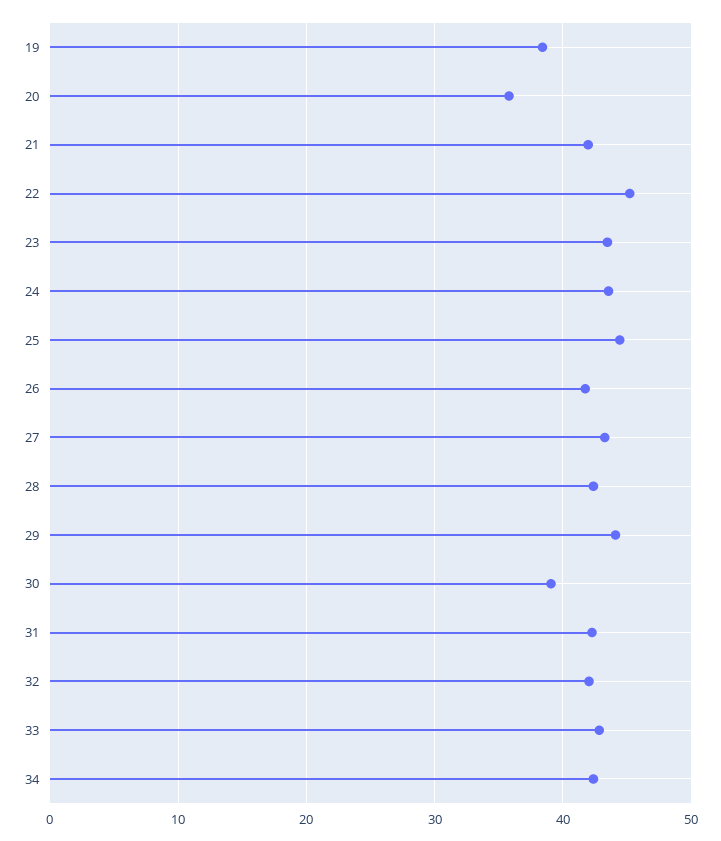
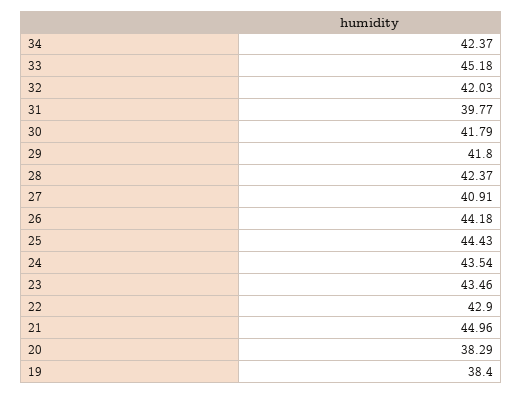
20: 36 -> 38.29
21: 42 -> 44.96
22: 45 -> 42.9
26: 42 -> 44.18
27: 43 -> 40.91
29: 44 -> 41.8
30: 39 -> 41.79
31: 42 -> 39.77
33: 43 -> 45.18

